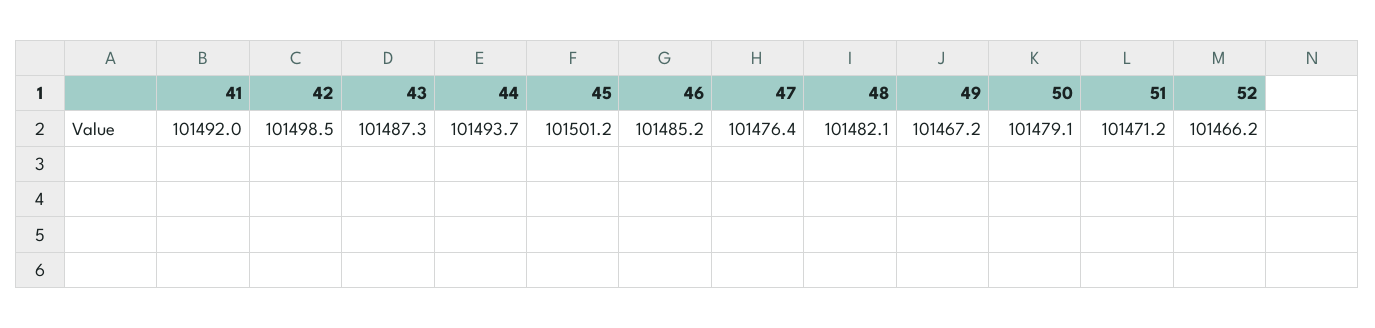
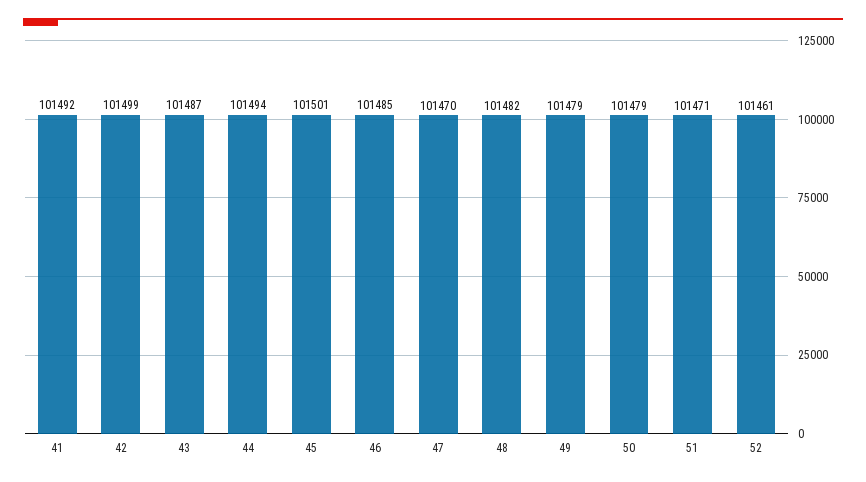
47: 101476.4 -> 101470
49: 101467.2 -> 101479
52: 101466.2 -> 101461

